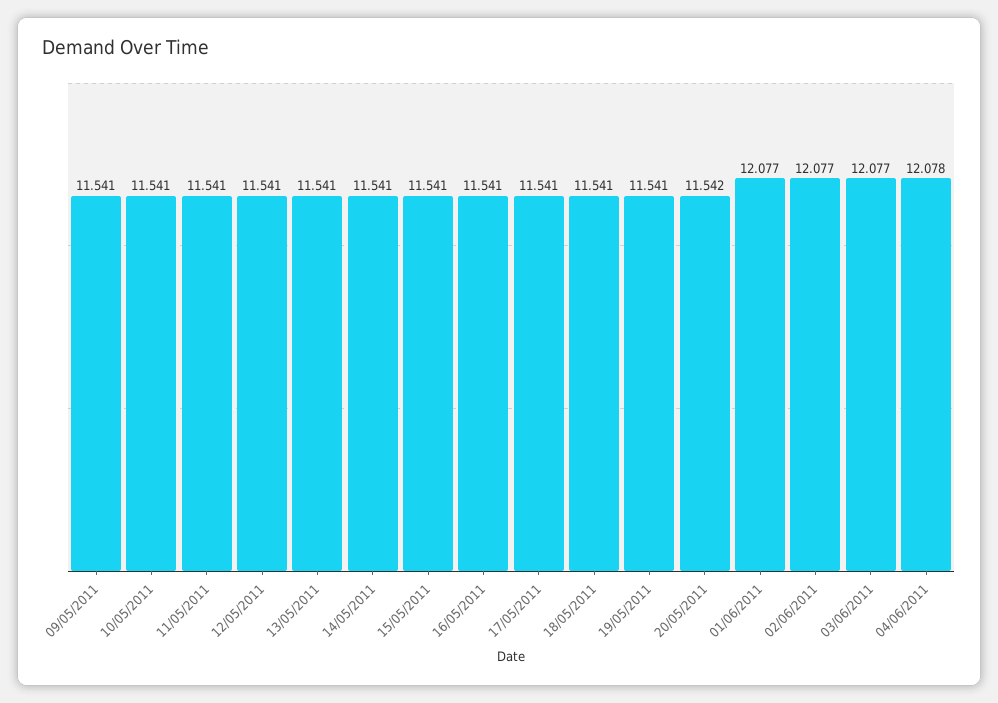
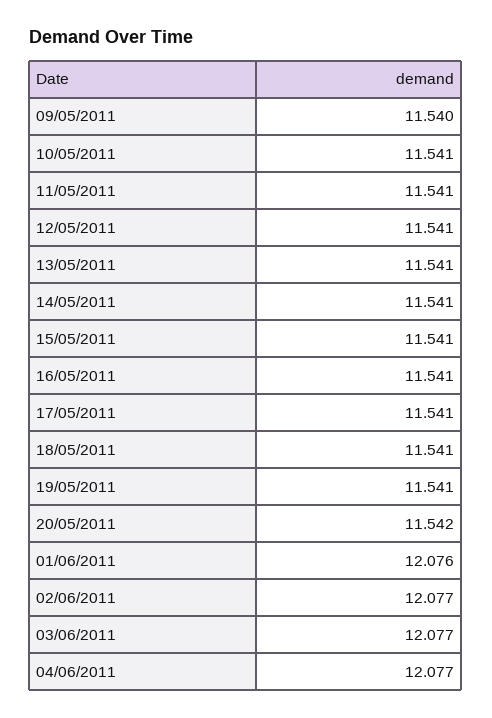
09/05/2011: 11.541 -> 11.54
01/06/2011: 12.077 -> 12.076
04/06/2011: 12.078 -> 12.077

